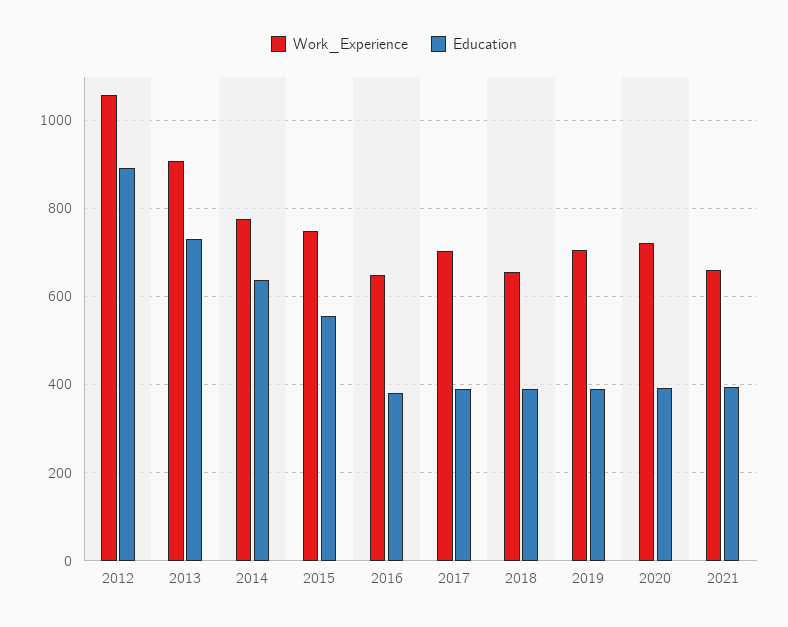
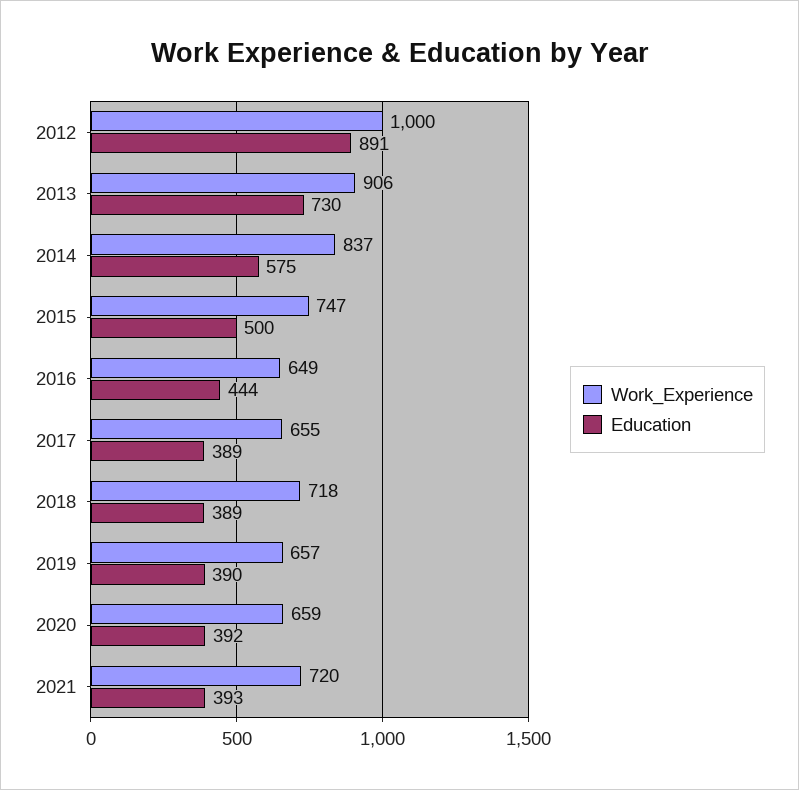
Work_Experience, 2012: 1060 -> 1000
Work_Experience, 2014: 780 -> 837
Education, 2014: 640 -> 575
Education, 2015: 560 -> 500
Education, 2016: 380 -> 444
Work_Experience, 2017: 700 -> 655
Work_Experience, 2018: 660 -> 718
Work_Experience, 2019: 700 -> 657
Work_Experience, 2020: 720 -> 659
Work_Experience, 2021: 660 -> 720

